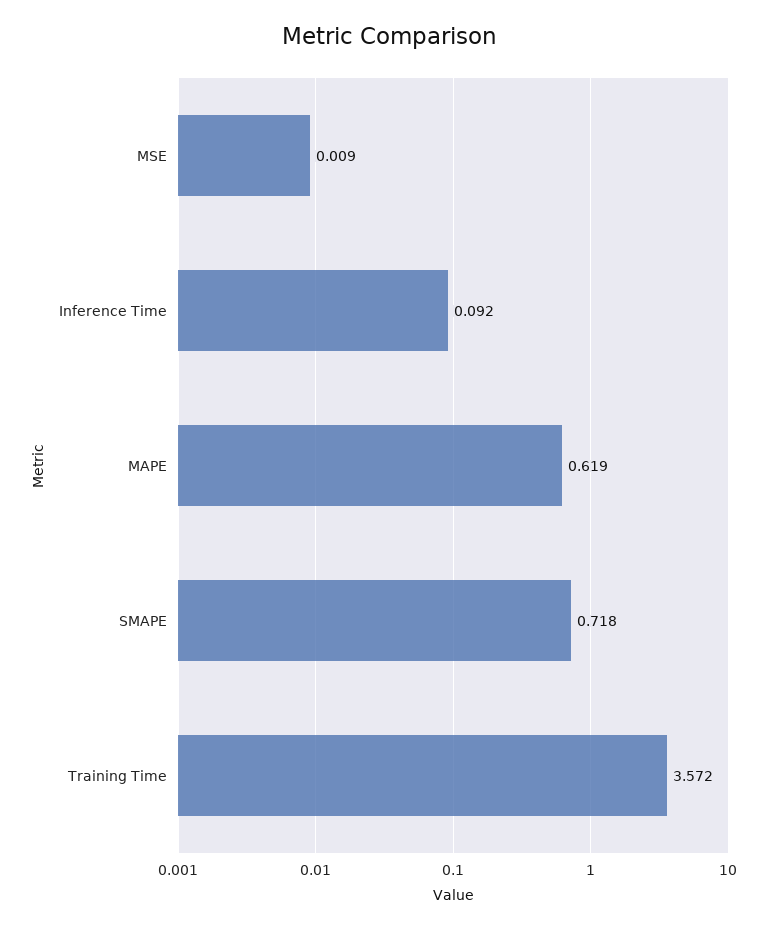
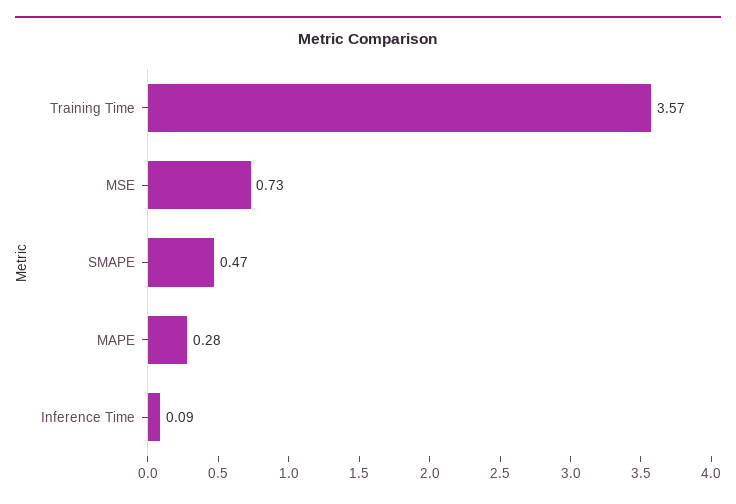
MSE: 0.009 -> 0.73
MAPE: 0.619 -> 0.28
SMAPE: 0.718 -> 0.47

